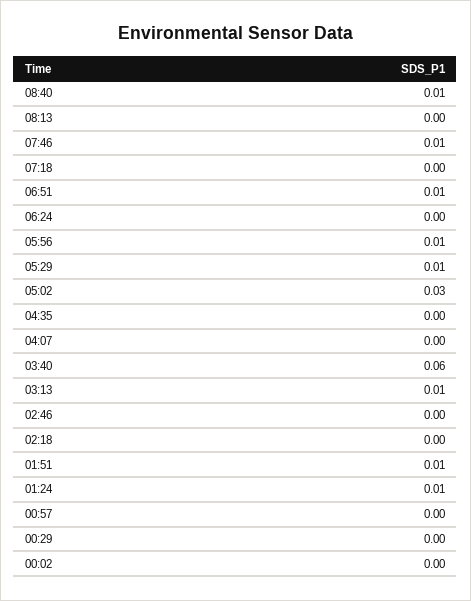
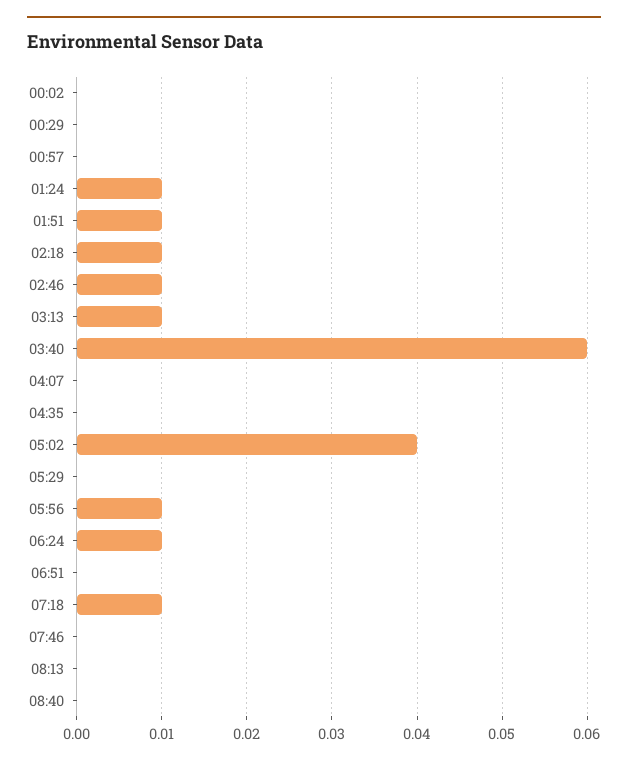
08:40: 0.01 -> 0
07:46: 0.01 -> 0
07:18: 0 -> 0.01
06:51: 0.01 -> 0
06:24: 0 -> 0.01
05:29: 0.01 -> 0
05:02: 0.03 -> 0.04
02:46: 0 -> 0.01
02:18: 0 -> 0.01

